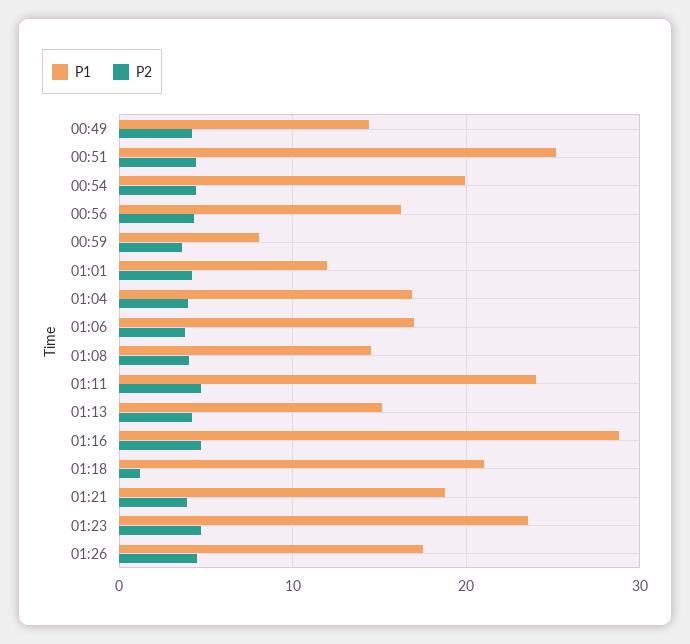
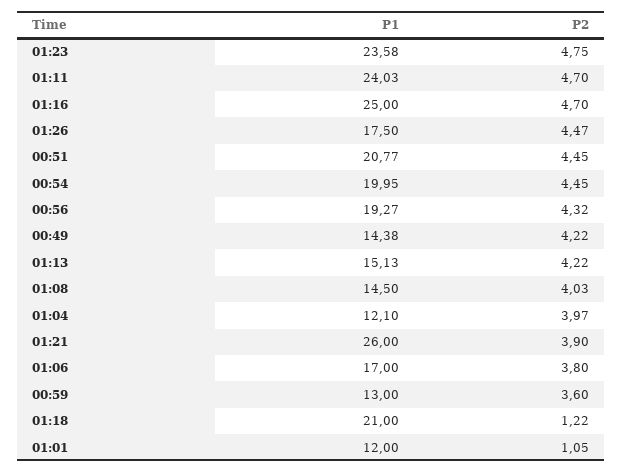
P1, 00:51: 25 -> 20.77
P1, 00:56: 16 -> 19.27
P1, 00:59: 8 -> 13
P2, 01:01: 4 -> 1.05
P1, 01:04: 17 -> 12.1
P1, 01:16: 29 -> 25
P1, 01:21: 19 -> 26

